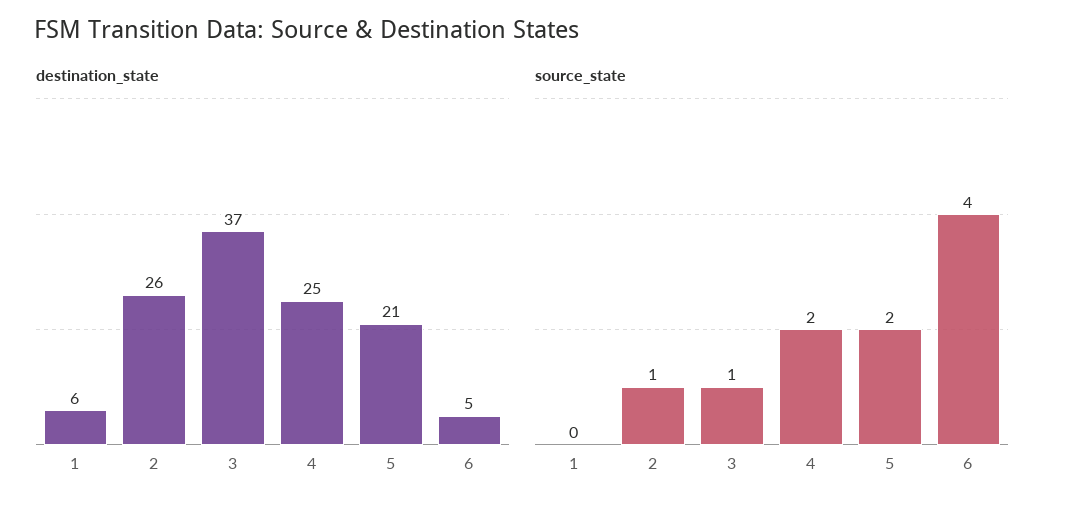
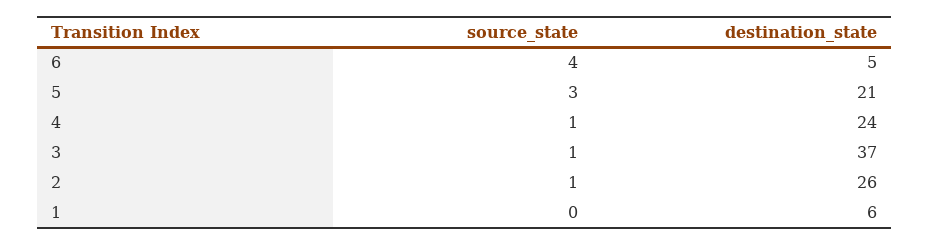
destination_state, 4: 25 -> 24
source_state, 4: 2 -> 1
source_state, 5: 2 -> 3

